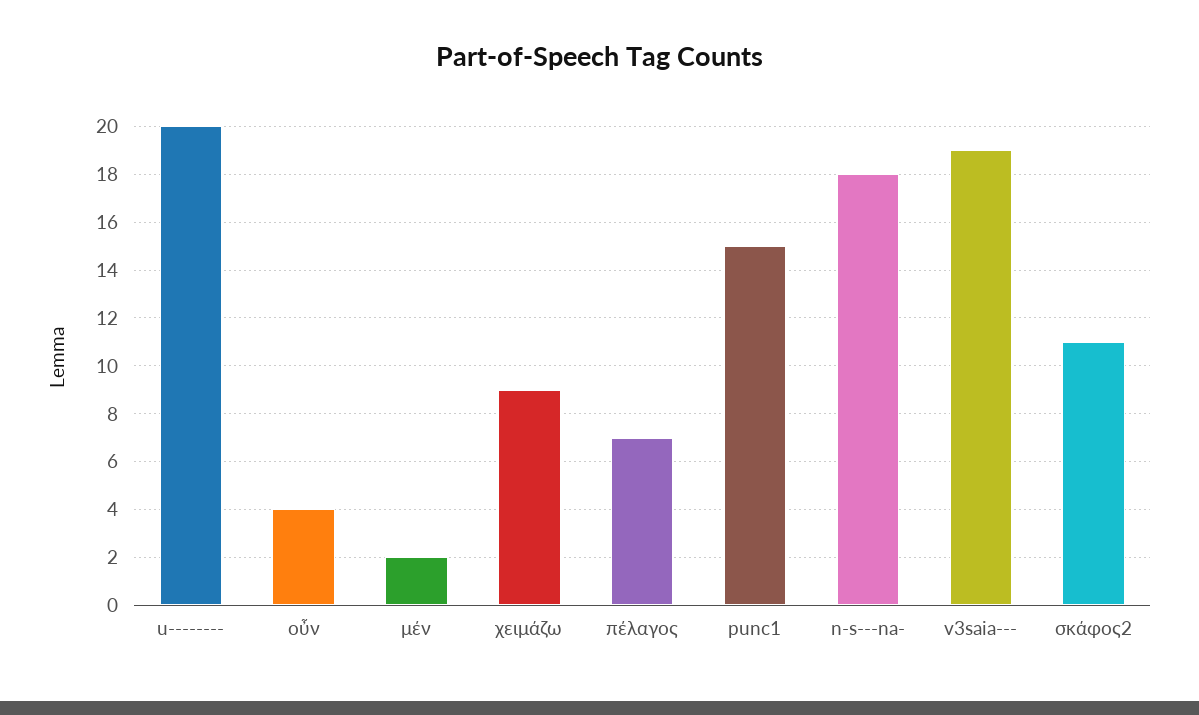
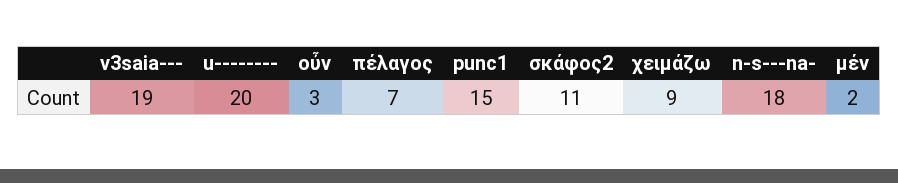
οὖν: 4 -> 3

